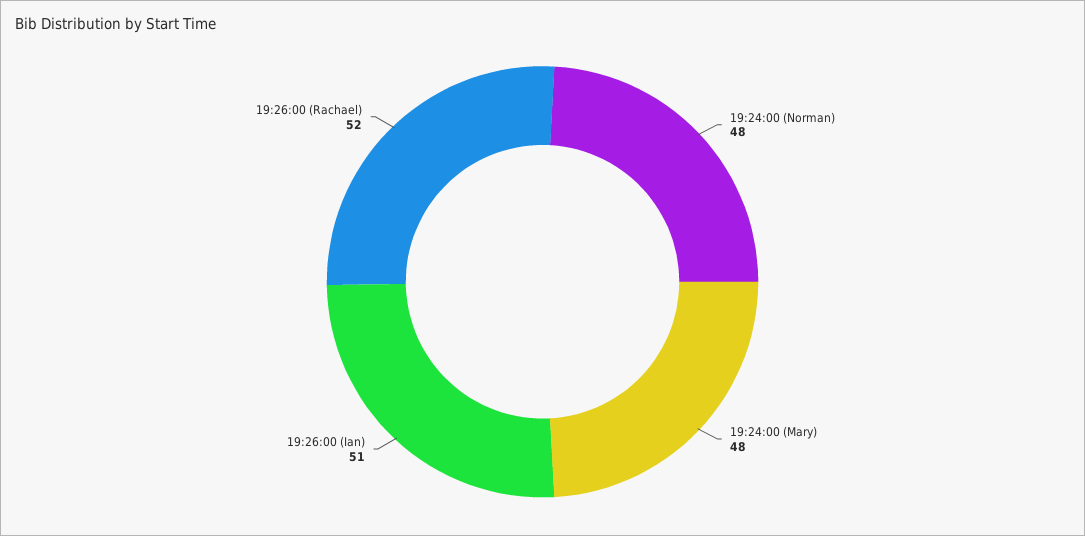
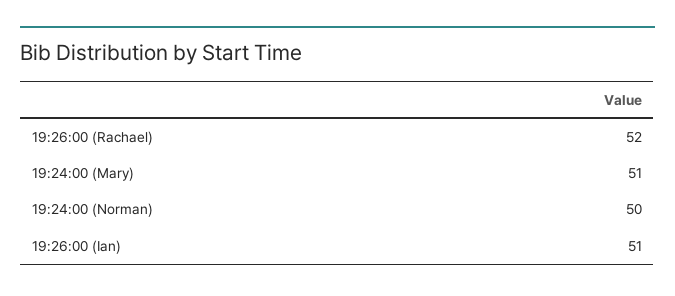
19:24:00 (Norman): 48 -> 50
19:24:00 (Mary): 48 -> 51

